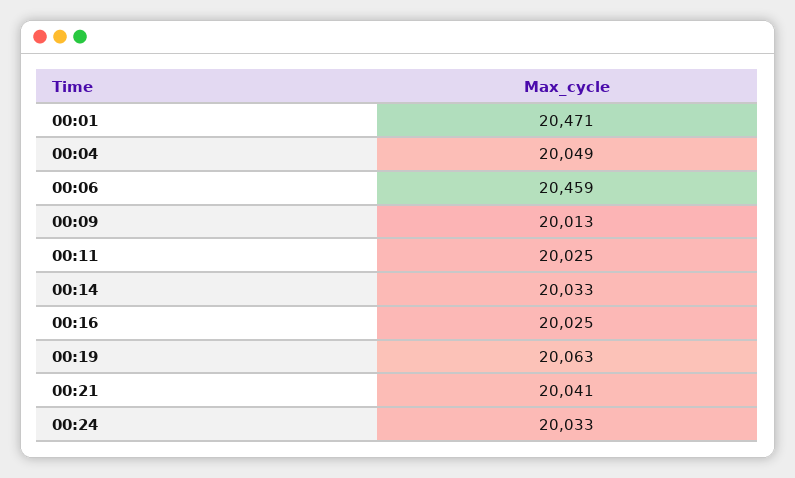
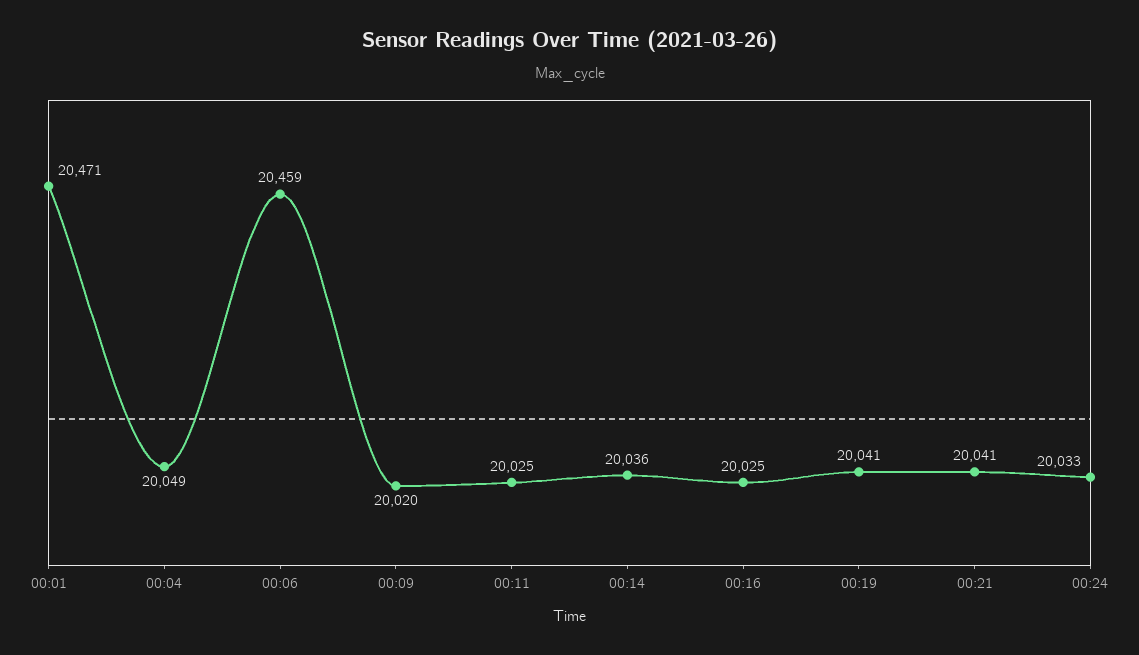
00:09: 20013 -> 20020
00:14: 20033 -> 20036
00:19: 20063 -> 20041

